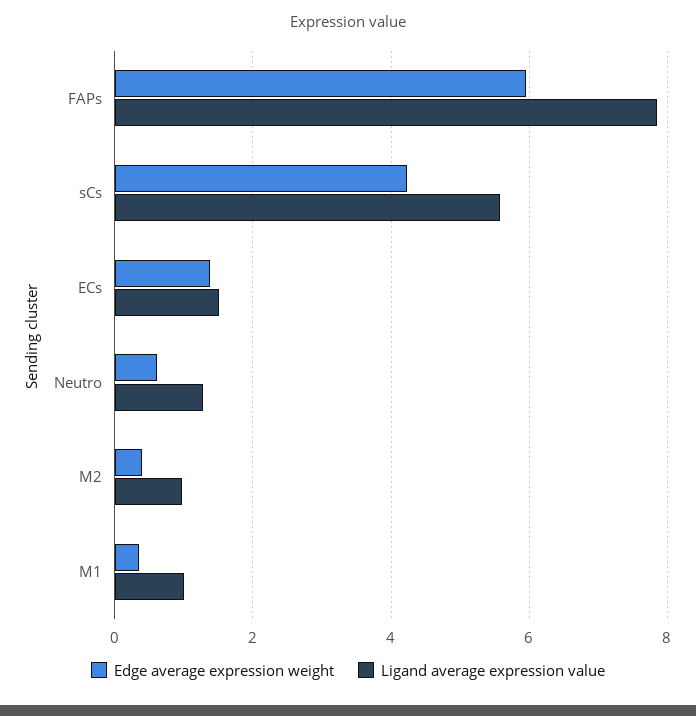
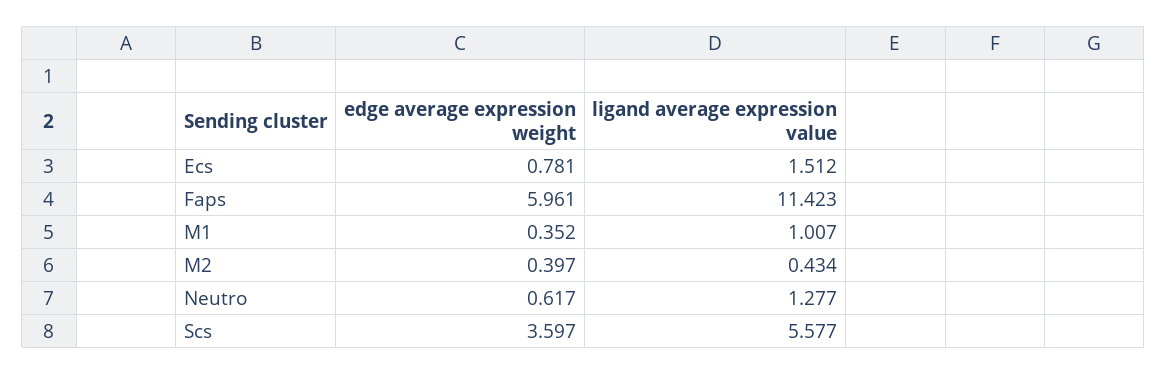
Ligand average expression value, FAPs: 7.8 -> 11.423
Edge average expression weight, sCs: 4.2 -> 3.597
Edge average expression weight, ECs: 1.4 -> 0.781
Ligand average expression value, M2: 1 -> 0.434

